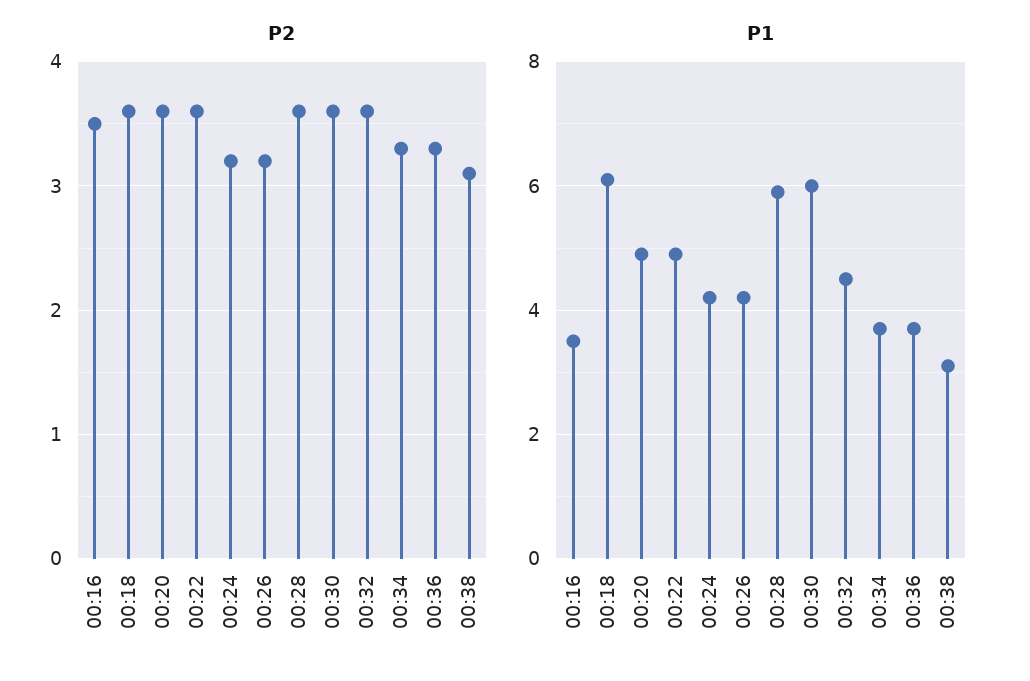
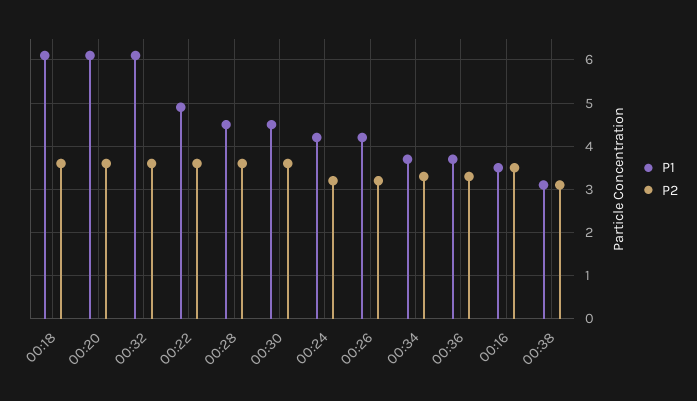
P1, 00:20: 5 -> 6
P1, 00:28: 6 -> 4.5
P1, 00:30: 6 -> 4.5
P1, 00:32: 4.5 -> 6

